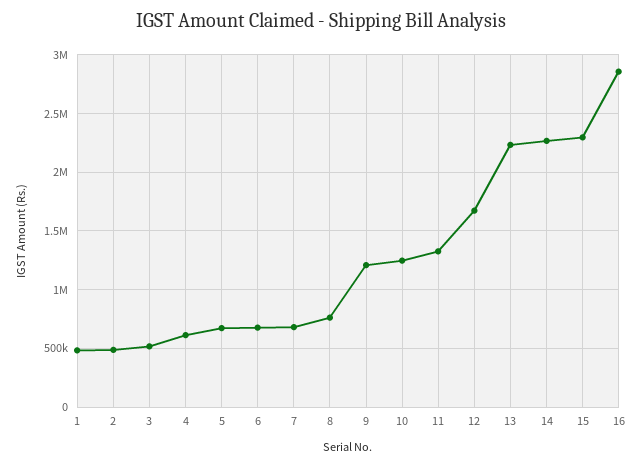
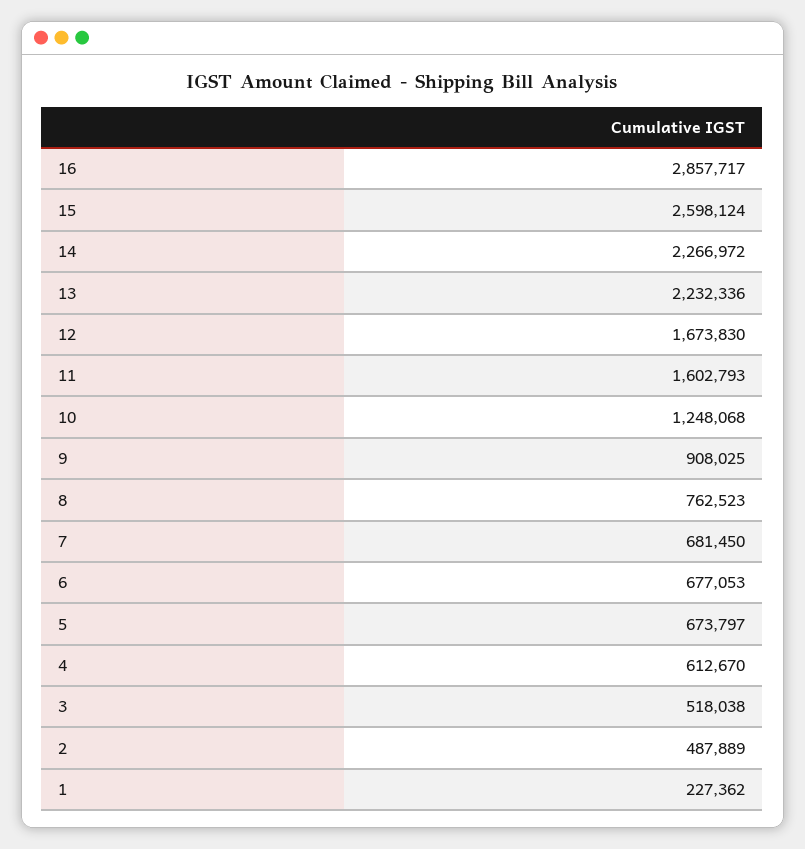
1: 500000 -> 227362
9: 1200000 -> 908025
11: 1300000 -> 1602793
15: 2300000 -> 2598124

